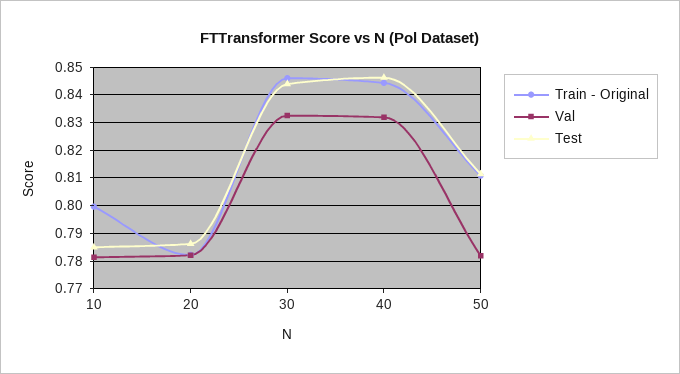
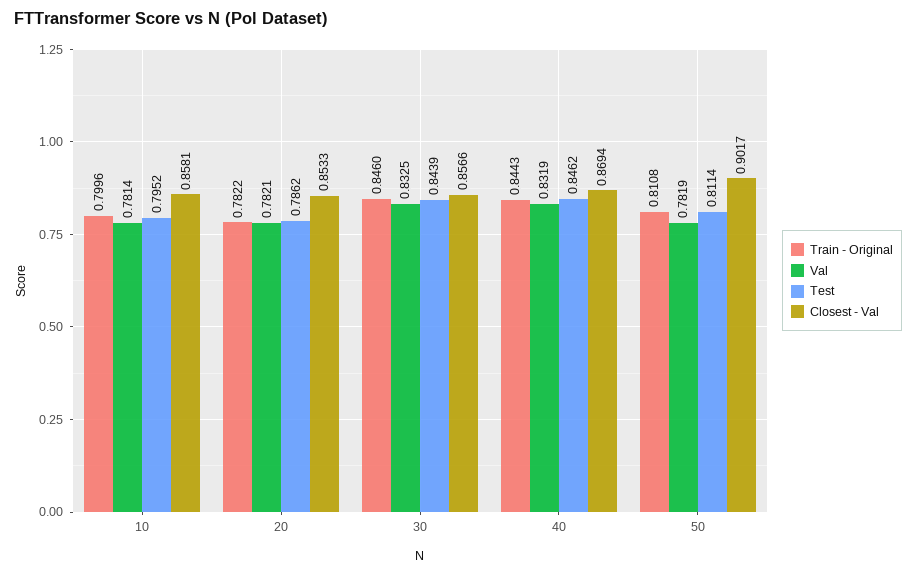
Test, 10: 0.785 -> 0.7952
Closest - Val, 10: none -> 0.8581
Closest - Val, 20: none -> 0.8533
Closest - Val, 30: none -> 0.8566
Closest - Val, 40: none -> 0.8694
Closest - Val, 50: none -> 0.9017

